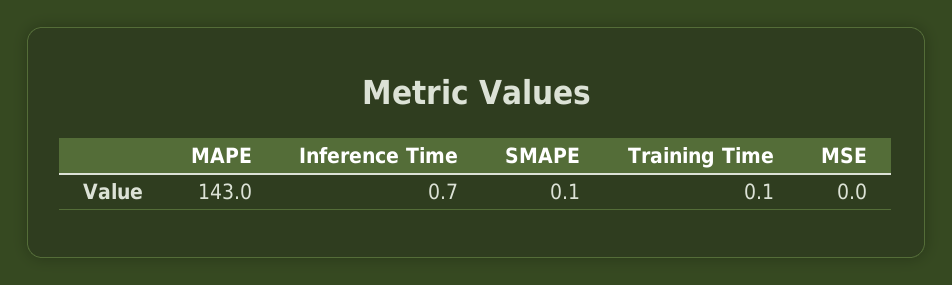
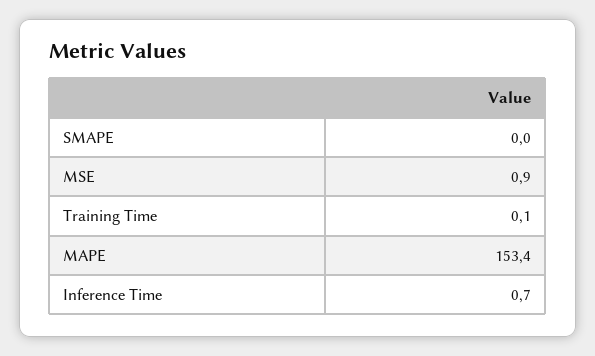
MAPE: 143 -> 153.4
SMAPE: 0.1 -> 0
MSE: 0 -> 0.9

